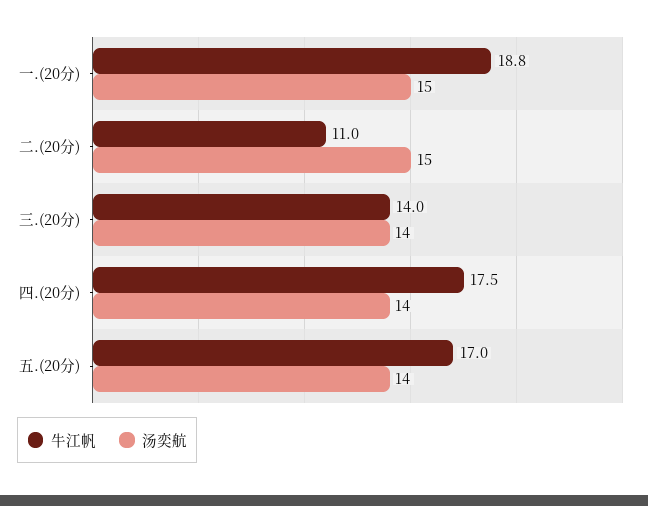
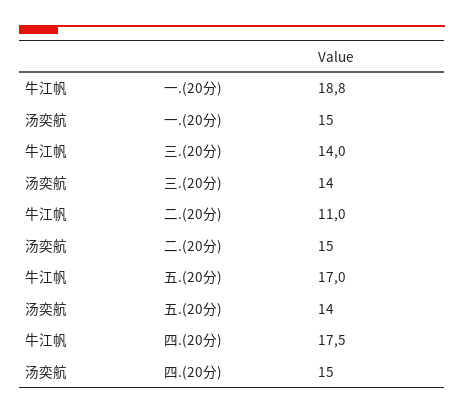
汤奕航, 四.(20分): 14 -> 15

